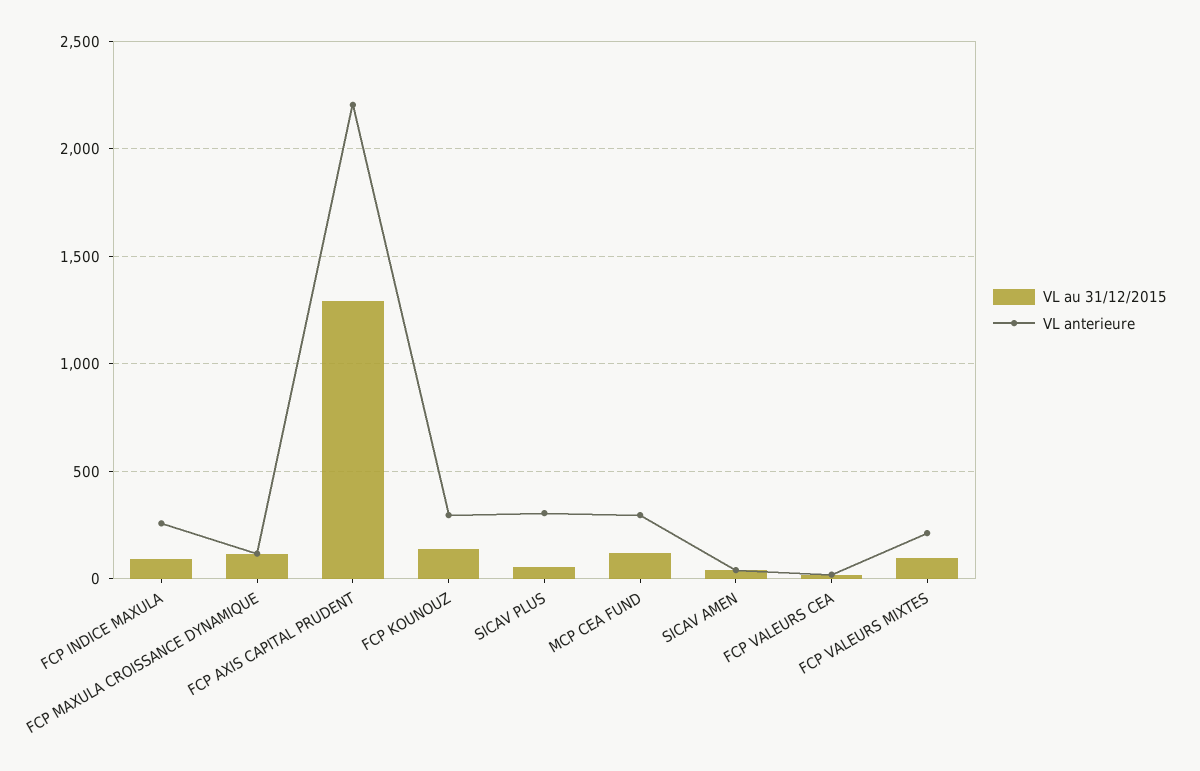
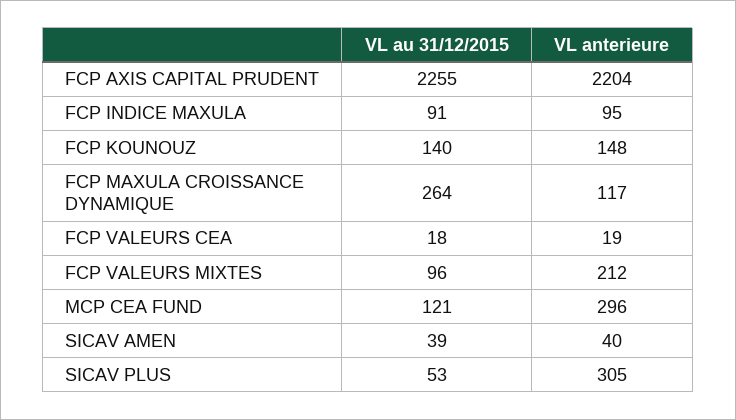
VL anterieure, FCP INDICE MAXULA: 250 -> 95
VL au 31/12/2015, FCP MAXULA CROISSANCE DYNAMIQUE: 100 -> 264
VL au 31/12/2015, FCP AXIS CAPITAL PRUDENT: 1300 -> 2255
VL anterieure, FCP KOUNOUZ: 300 -> 148

